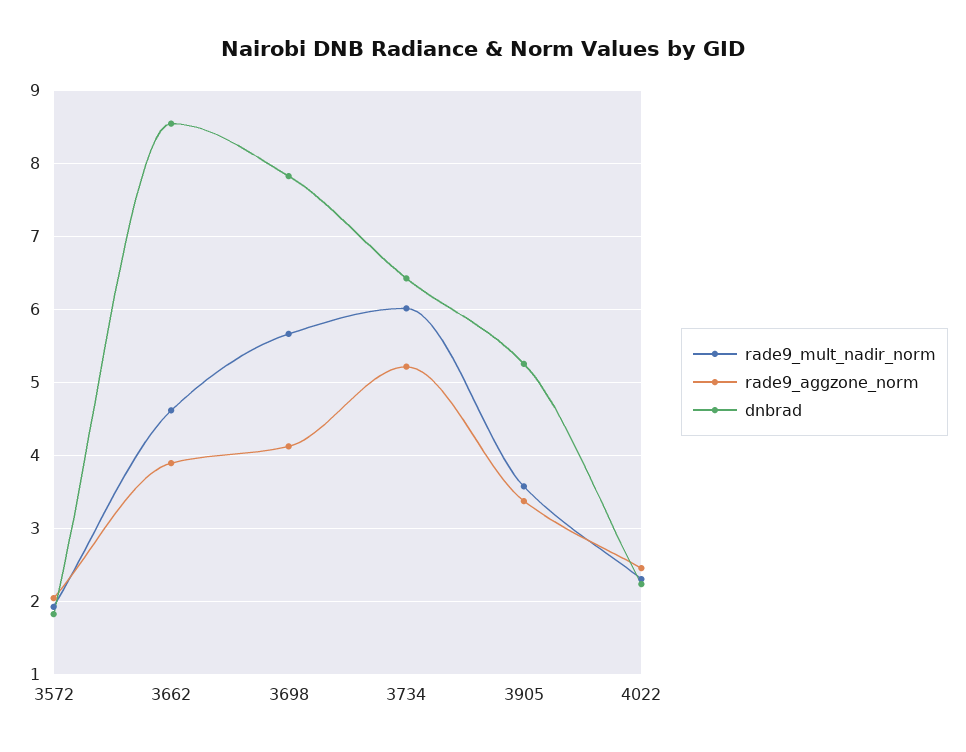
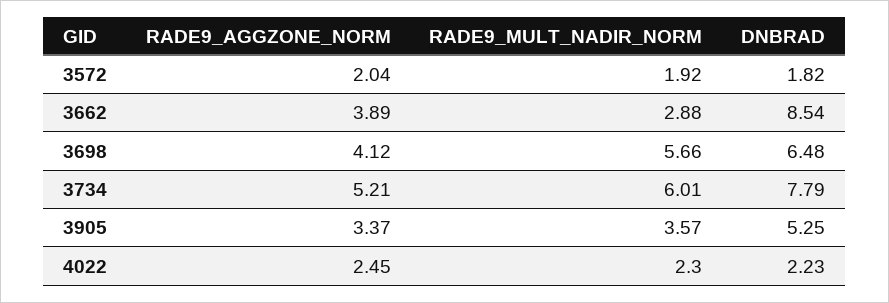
rade9_mult_nadir_norm, 3662: 4.6 -> 2.88
dnbrad, 3698: 7.8 -> 6.48
dnbrad, 3734: 6.4 -> 7.79

